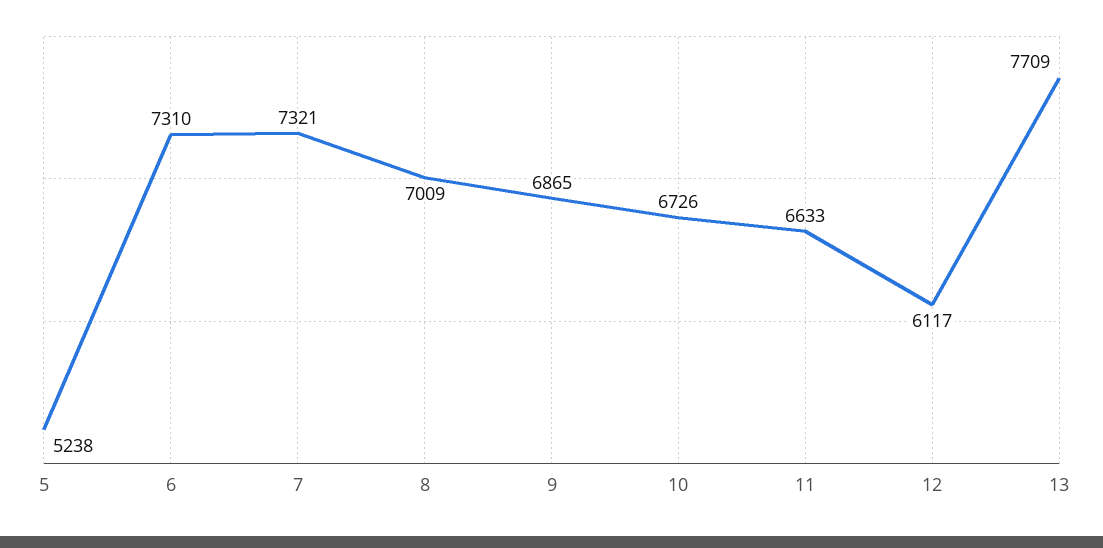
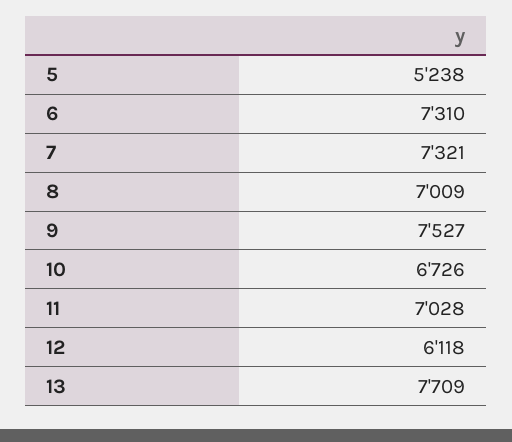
9: 6865 -> 7527
11: 6633 -> 7028
12: 6117 -> 6118

